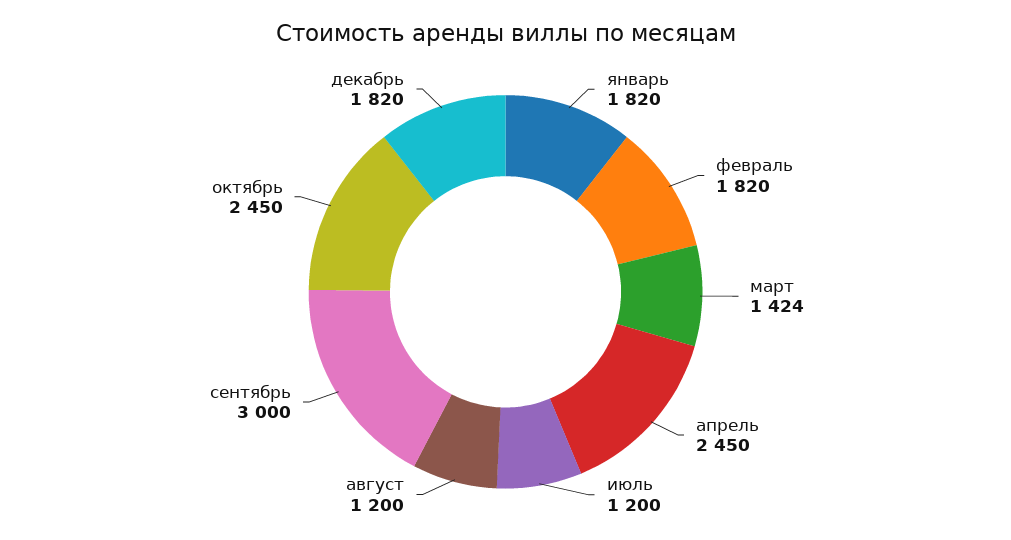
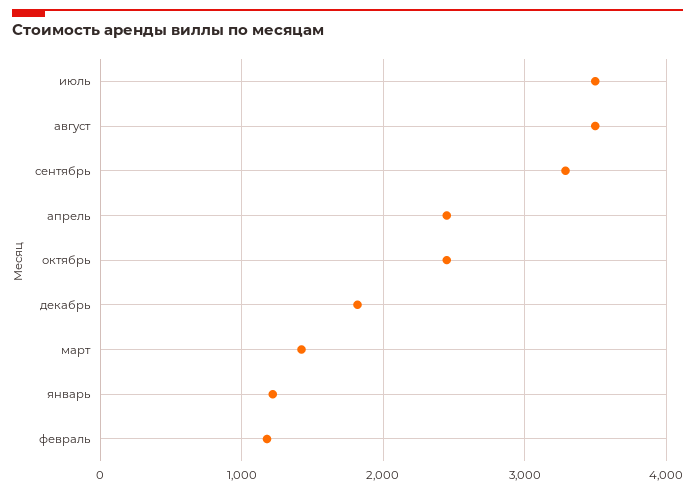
январь: 1820 -> 1200
февраль: 1820 -> 1200
июль: 1200 -> 3500
август: 1200 -> 3500
сентябрь: 3000 -> 3300

